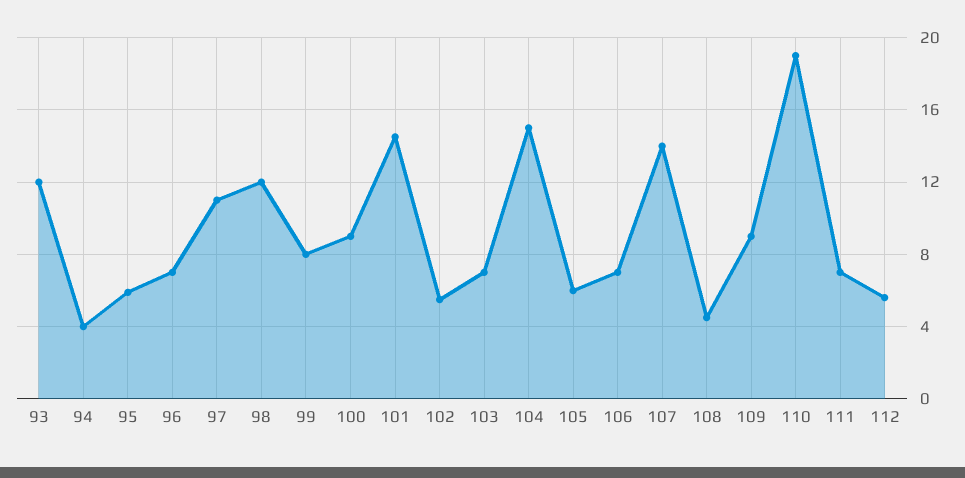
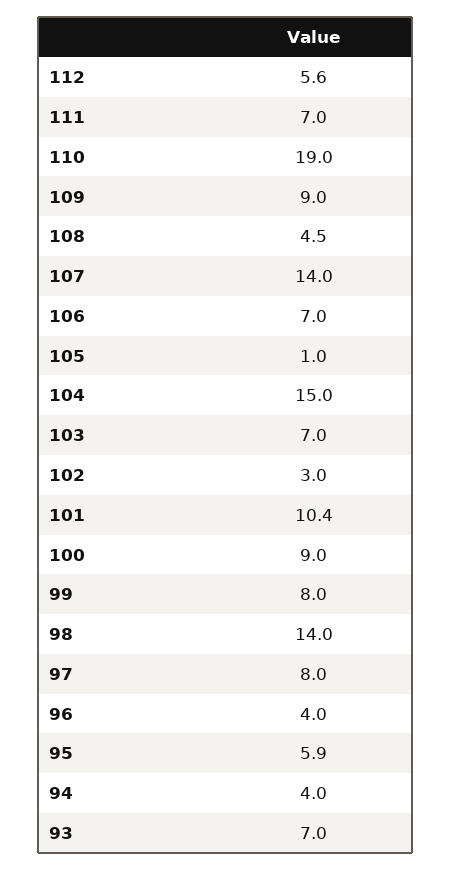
93: 12 -> 7
96: 7 -> 4
97: 11 -> 8
98: 12 -> 14
101: 14.5 -> 10.4
102: 5.5 -> 3
105: 6 -> 1

